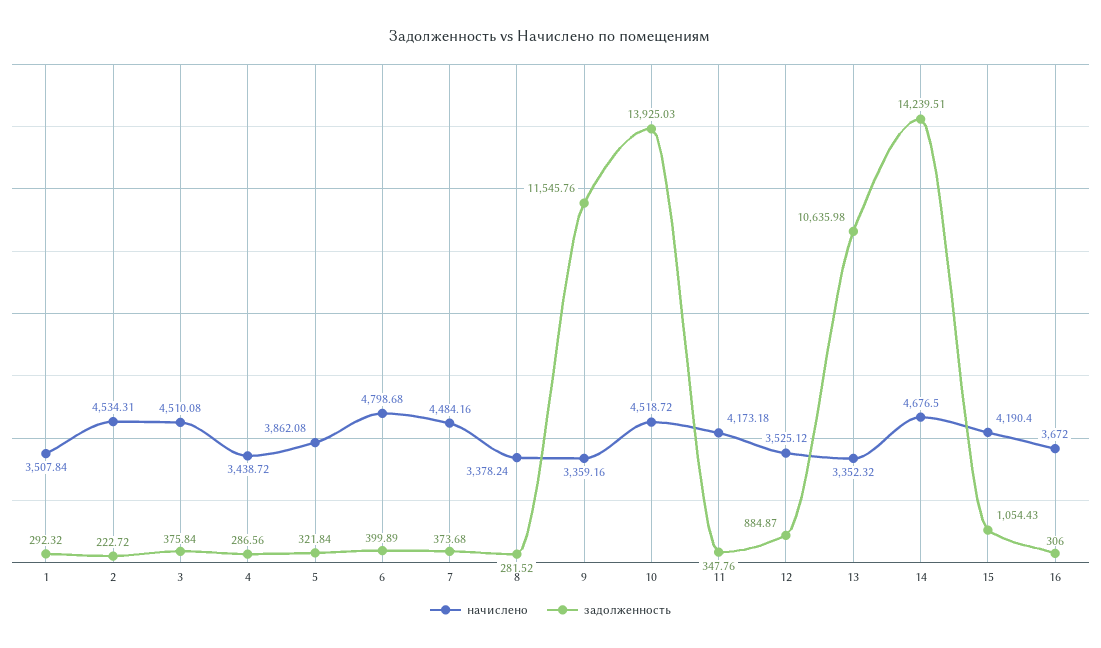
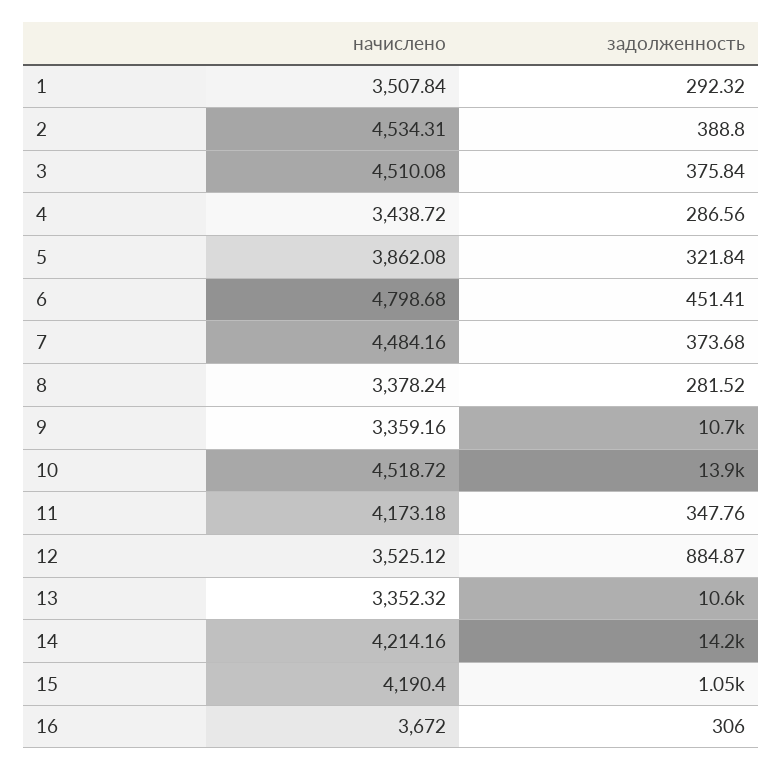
задолженность, 2: 222.72 -> 388.8
задолженность, 6: 399.89 -> 451.41
задолженность, 9: 11545.76 -> 10700
начислено, 14: 4676.5 -> 4214.16

